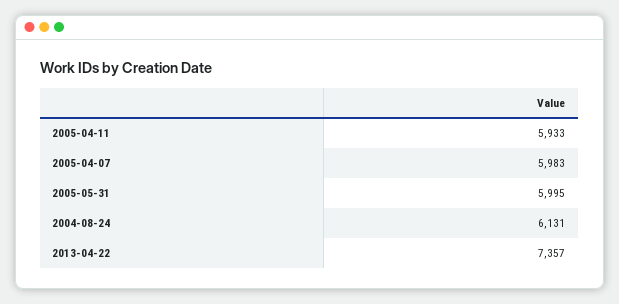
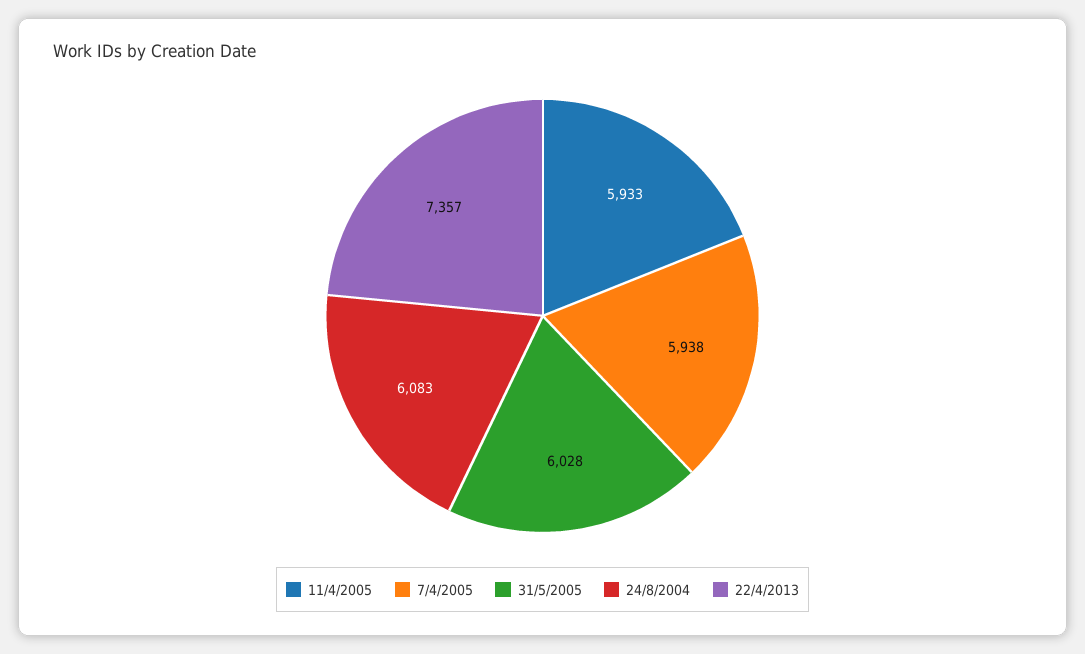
2005-04-07: 5983 -> 5938
2005-05-31: 5995 -> 6028
2004-08-24: 6131 -> 6083

